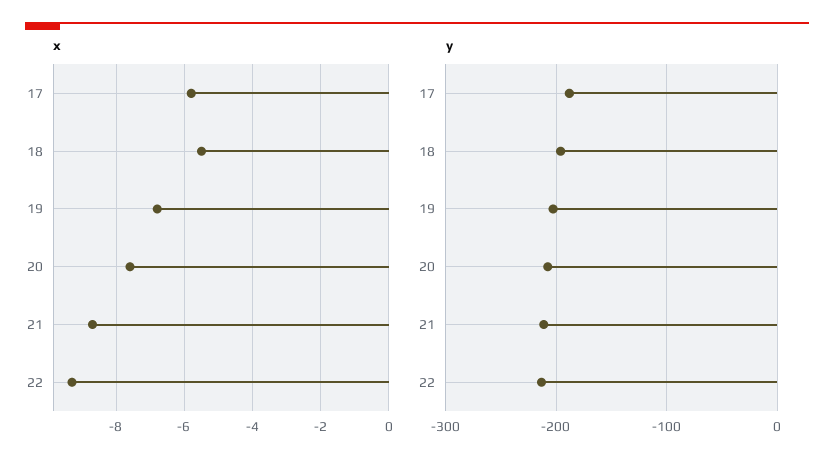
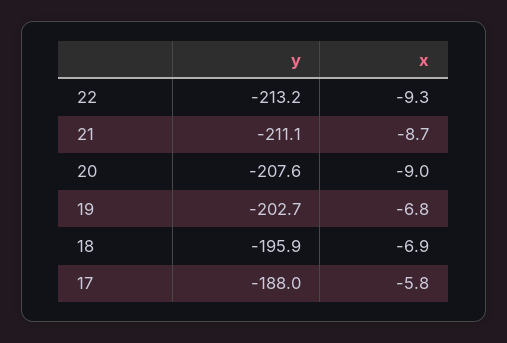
x, 18: -5.5 -> -6.9
x, 20: -7.5 -> -9

